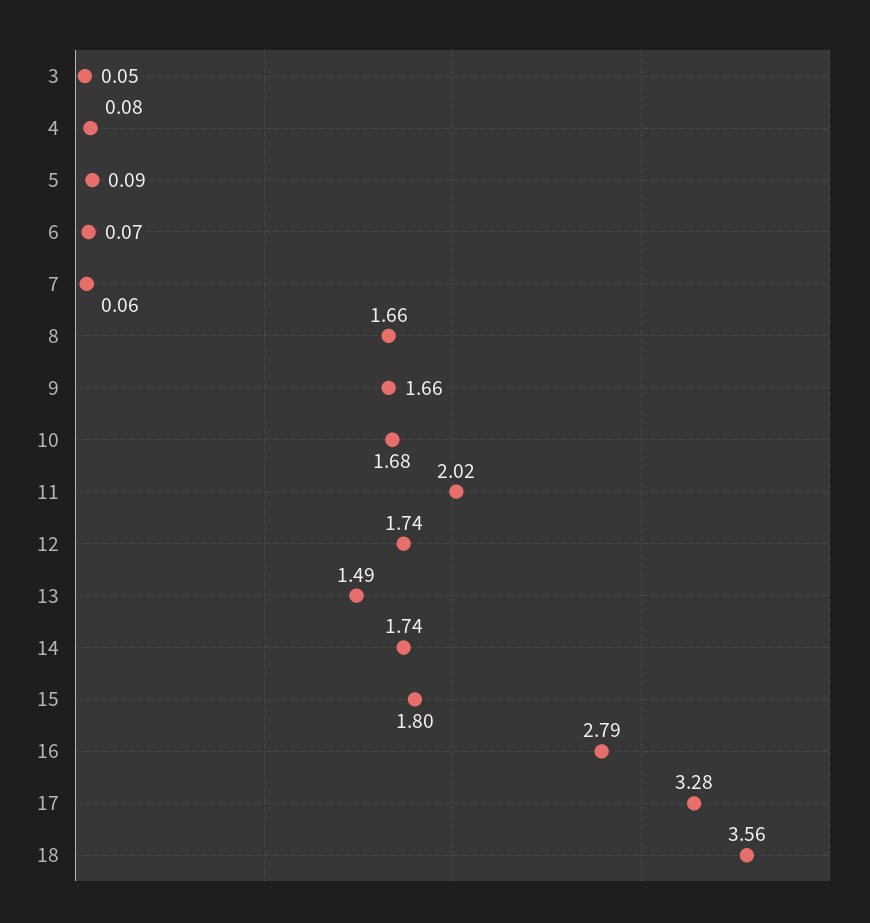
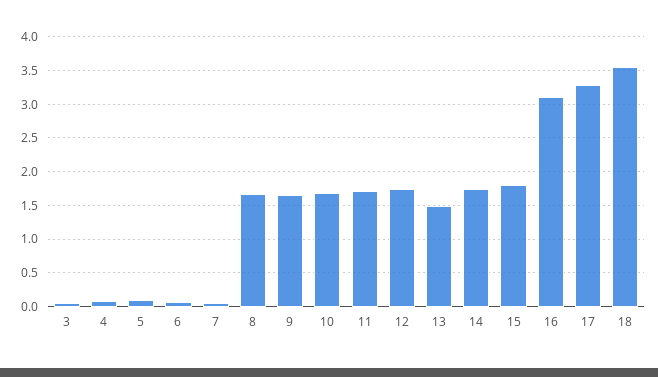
11: 2.02 -> 1.7
16: 2.79 -> 3.1

